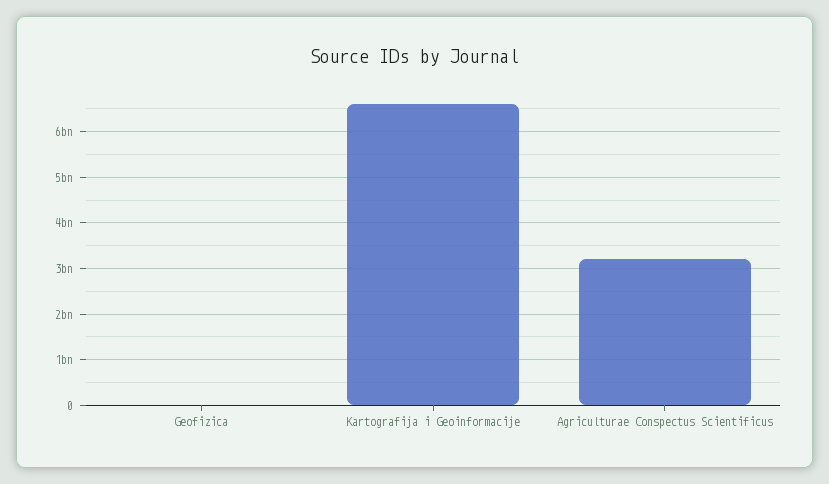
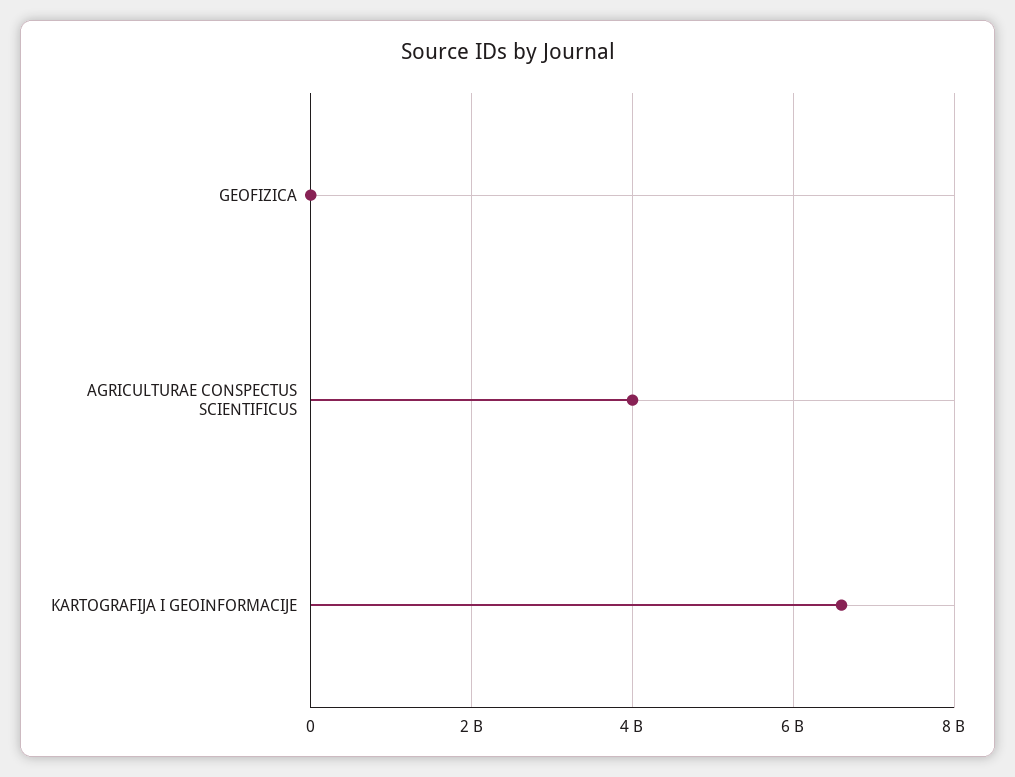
Agriculturae Conspectus Scientificus: 3200000000 -> 4000000000

